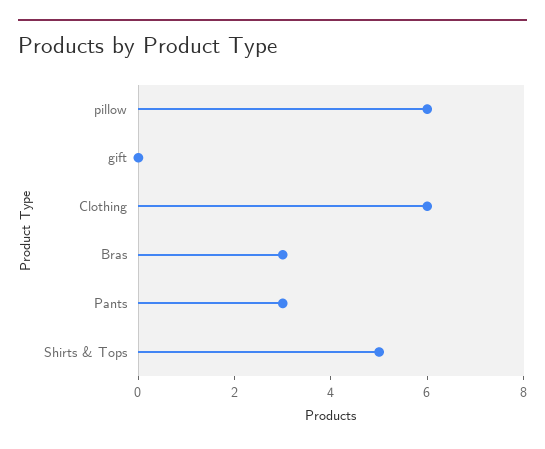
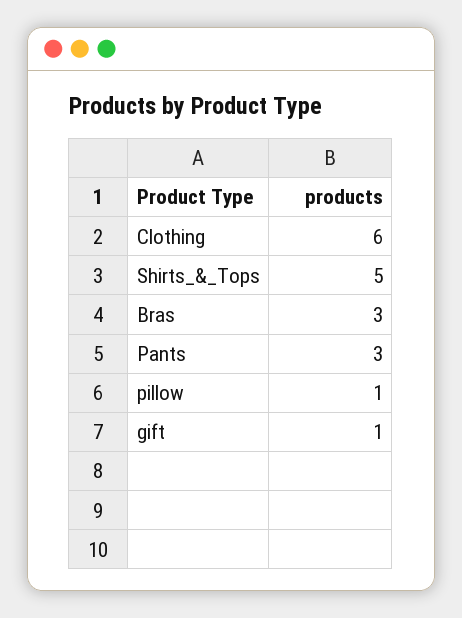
pillow: 6 -> 1
gift: 0 -> 1

